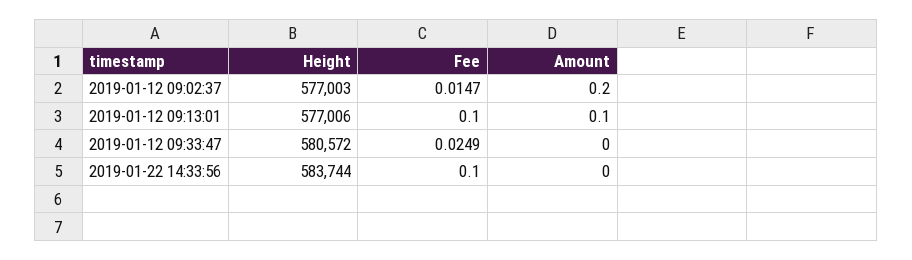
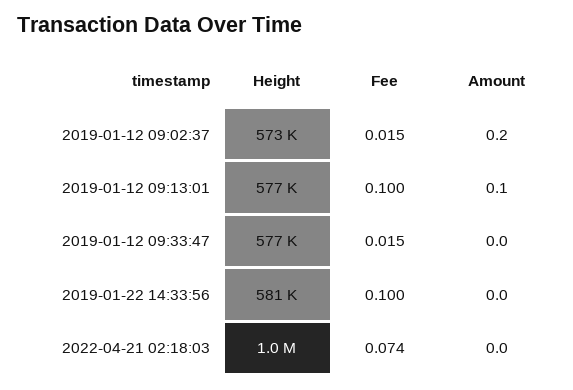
Height, 2019-01-12 09:02:37: 577003 -> 573000
Height, 2019-01-12 09:33:47: 580572 -> 577000
Fee, 2019-01-12 09:33:47: 0.0249 -> 0.015
Height, 2019-01-22 14:33:56: 583744 -> 581000
Height, 2022-04-21 02:18:03: none -> 1000000
Fee, 2022-04-21 02:18:03: none -> 0.074
Amount, 2022-04-21 02:18:03: none -> 0

